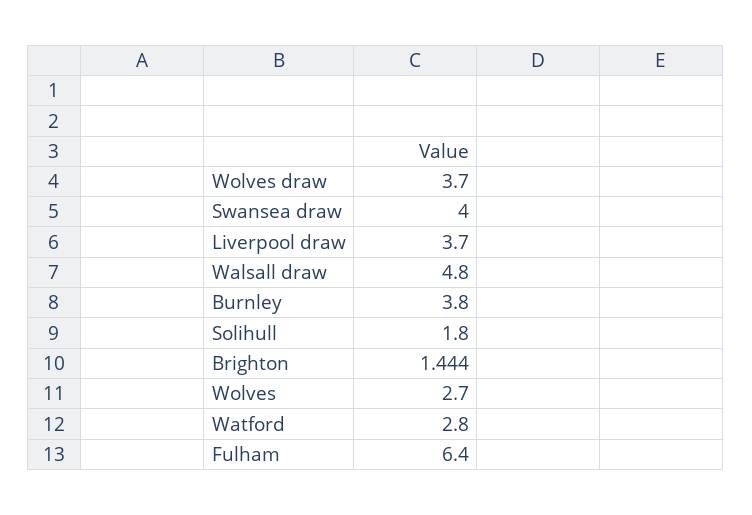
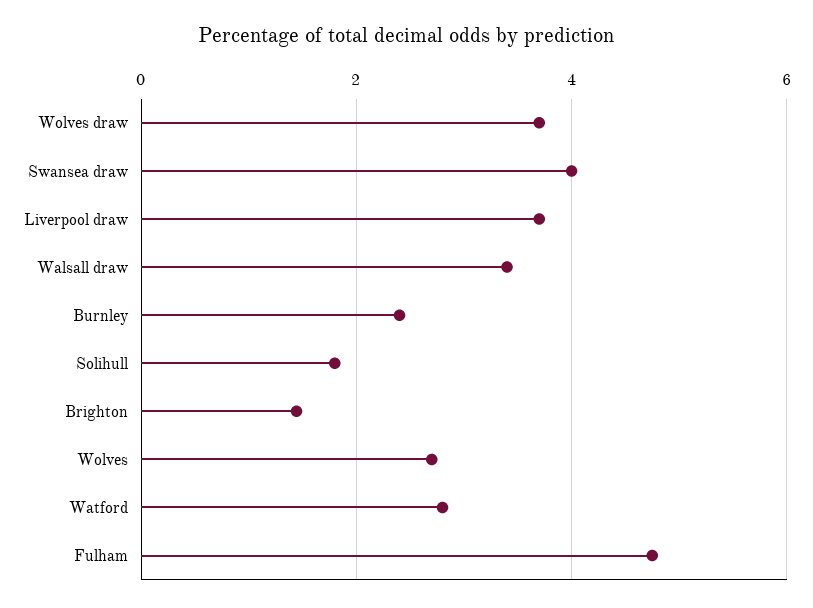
Walsall draw: 4.8 -> 3.4
Burnley: 3.8 -> 2.4
Fulham: 6.4 -> 4.8

